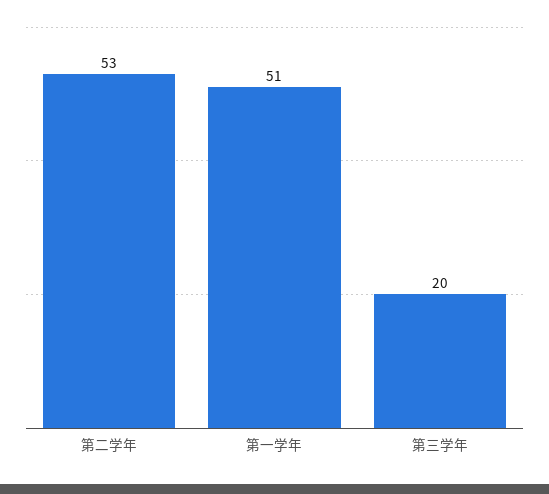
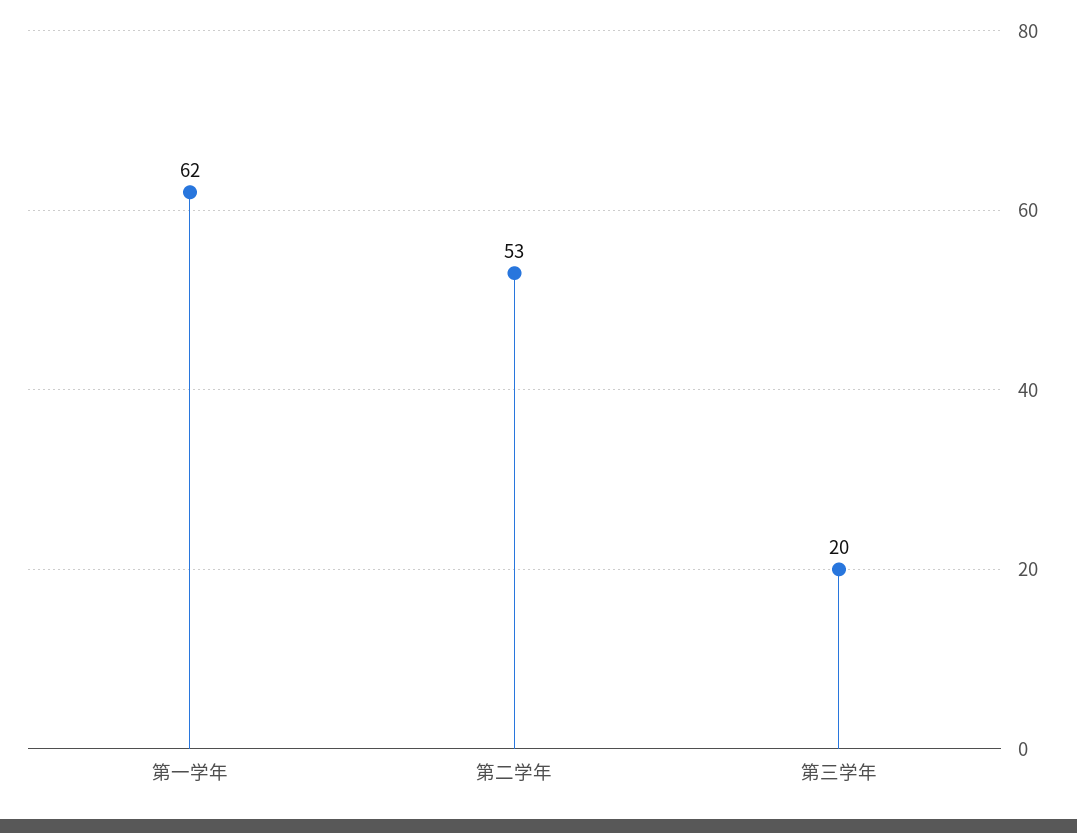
第一学年: 51 -> 62

